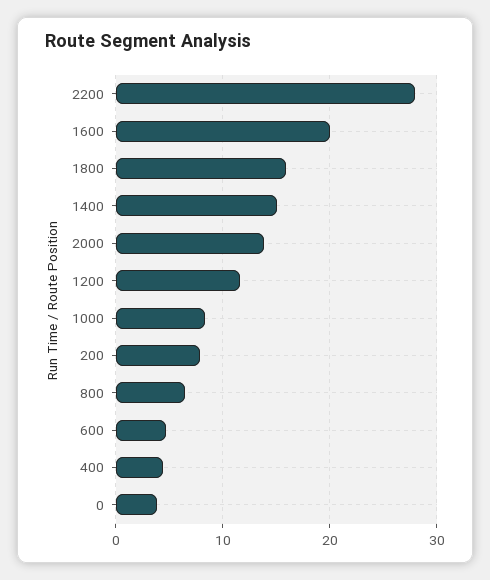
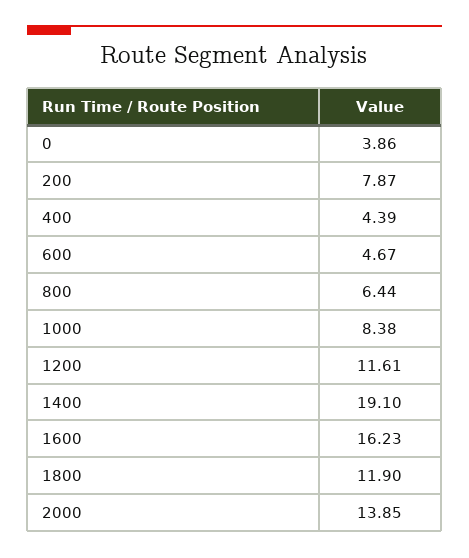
2200: 28 -> none
1600: 20 -> 16.23
1800: 16 -> 11.9
1400: 15 -> 19.1

